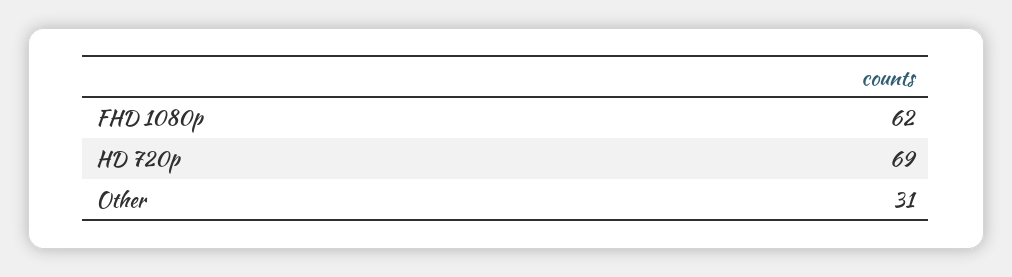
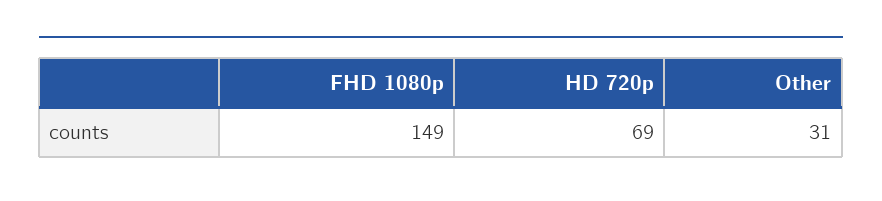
FHD 1080p: 62 -> 149

